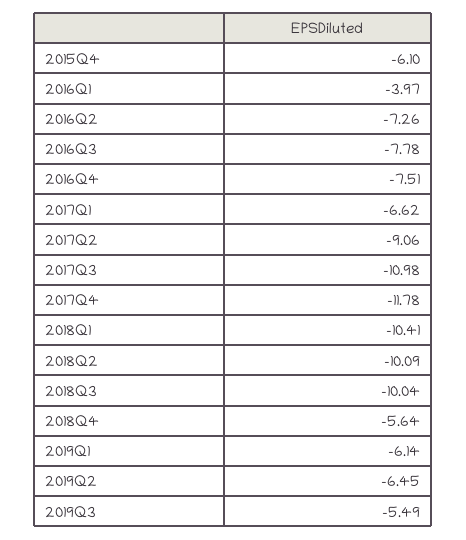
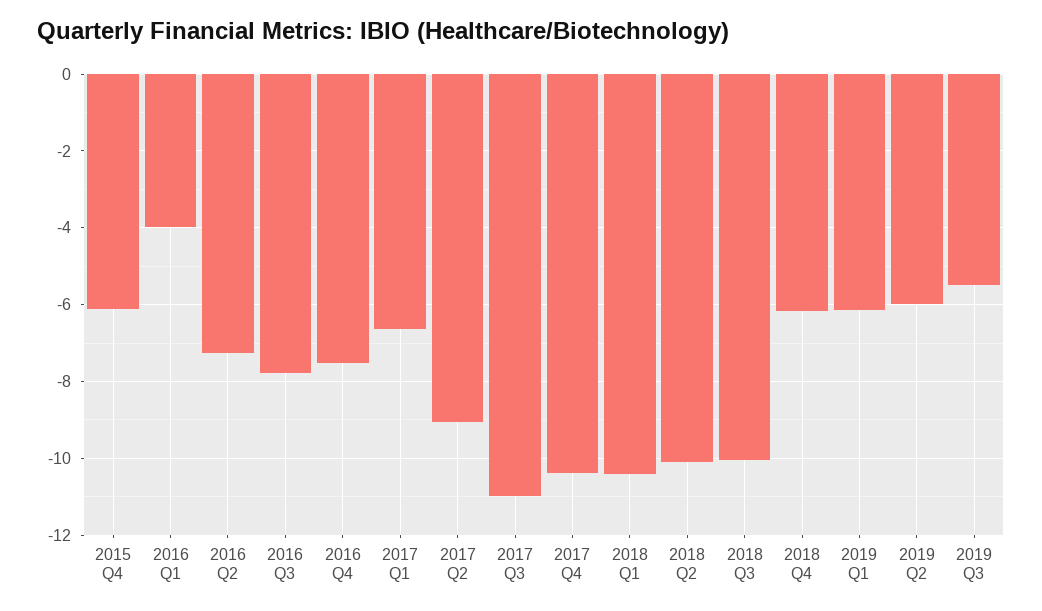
2017Q4: -11.78 -> -10.4
2018Q4: -5.64 -> -6.2
2019Q2: -6.45 -> -6

